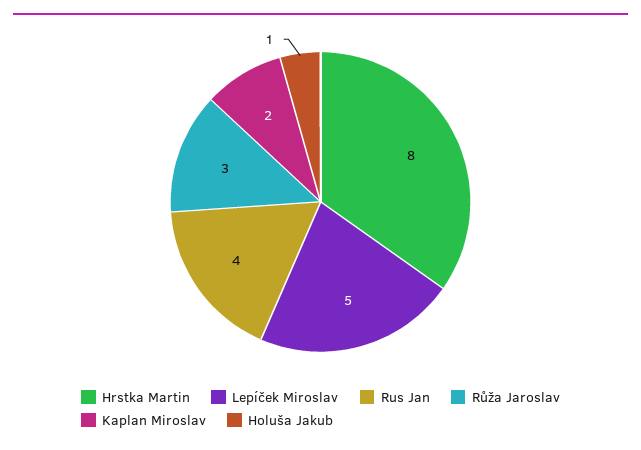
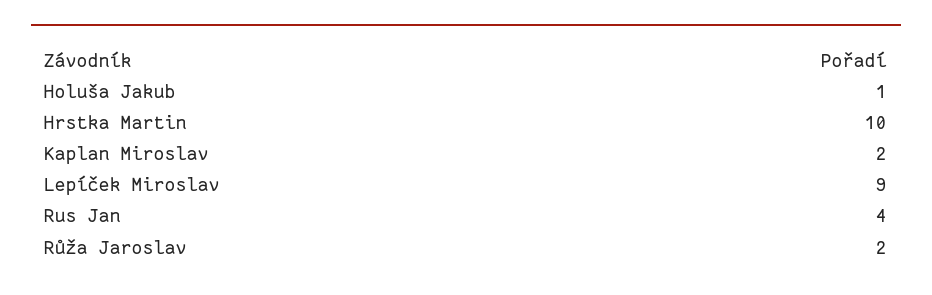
Hrstka Martin: 8 -> 10
Lepíček Miroslav: 5 -> 9
Růža Jaroslav: 3 -> 2

